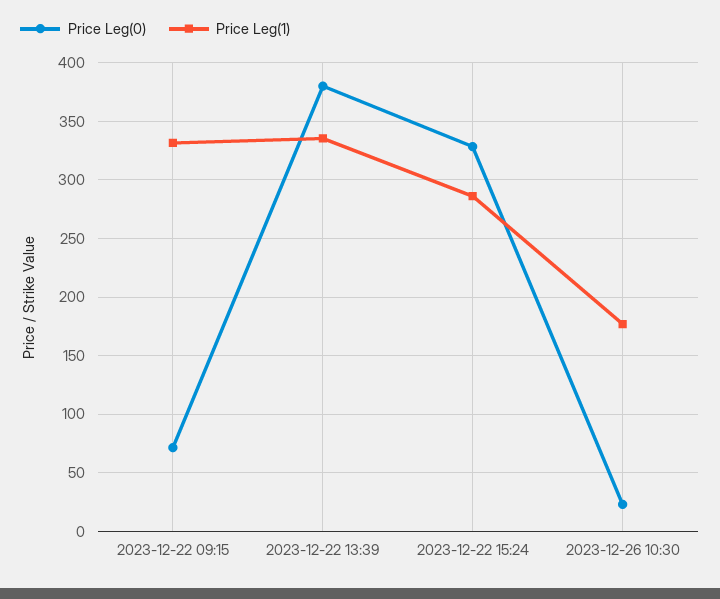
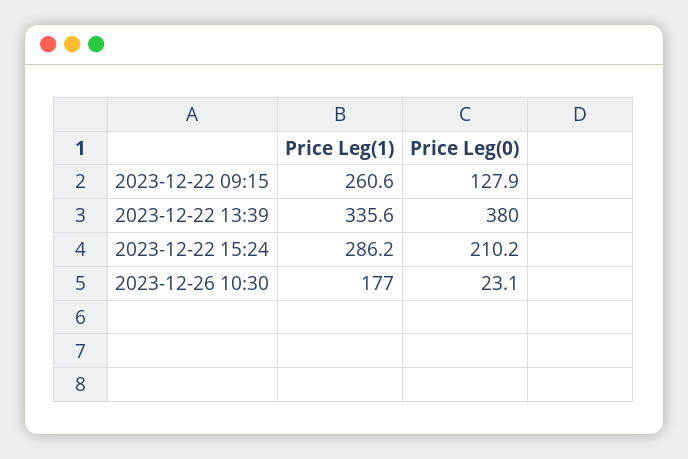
Price Leg(0), 2023-12-22 09:15: 70 -> 127.9
Price Leg(1), 2023-12-22 09:15: 330 -> 260.6
Price Leg(0), 2023-12-22 15:24: 330 -> 210.2

